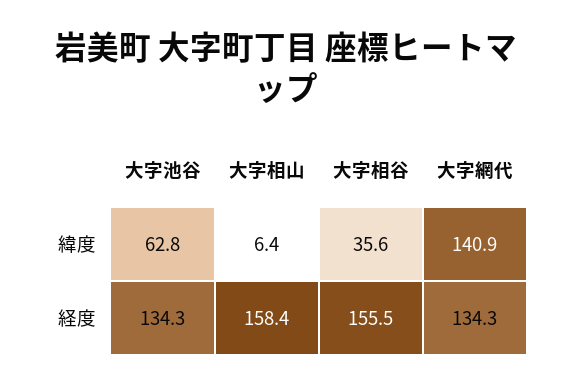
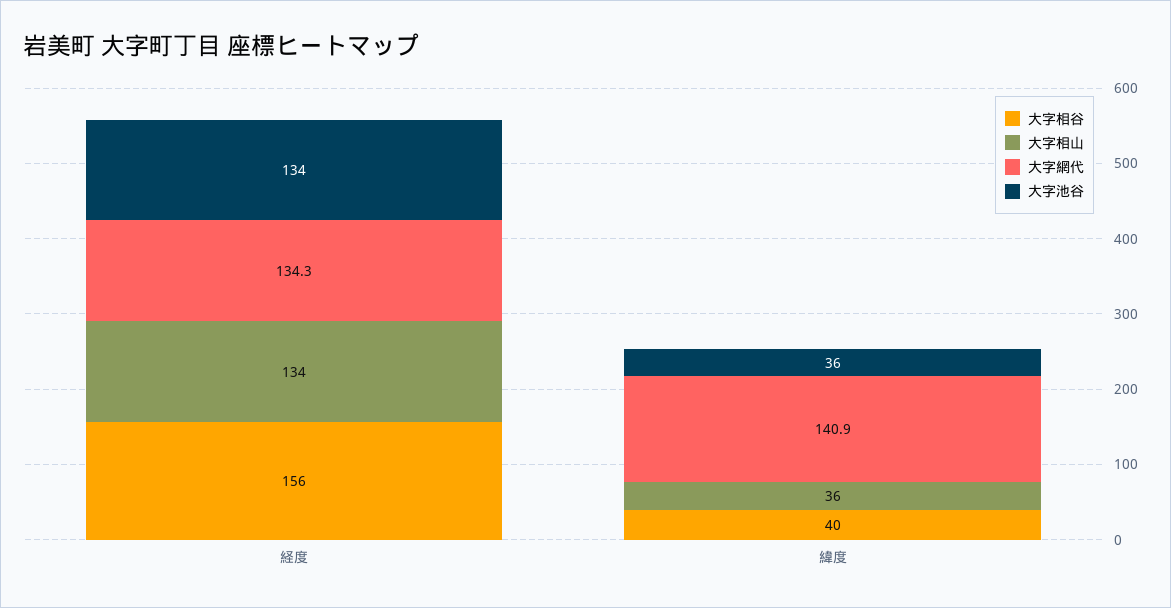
大字池谷, 緯度: 62.8 -> 36
大字相山, 緯度: 6.4 -> 36
大字相谷, 緯度: 35.6 -> 40
大字相山, 経度: 158.4 -> 134

